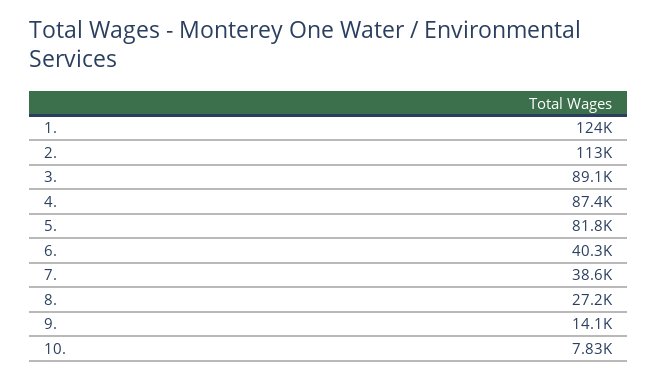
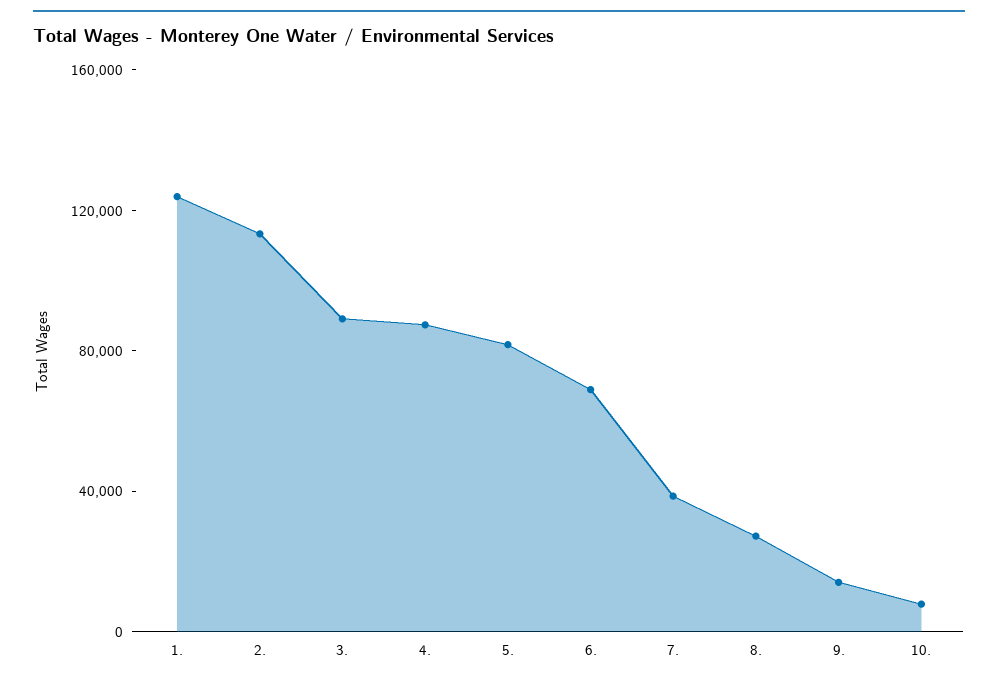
6.: 40300 -> 70000

